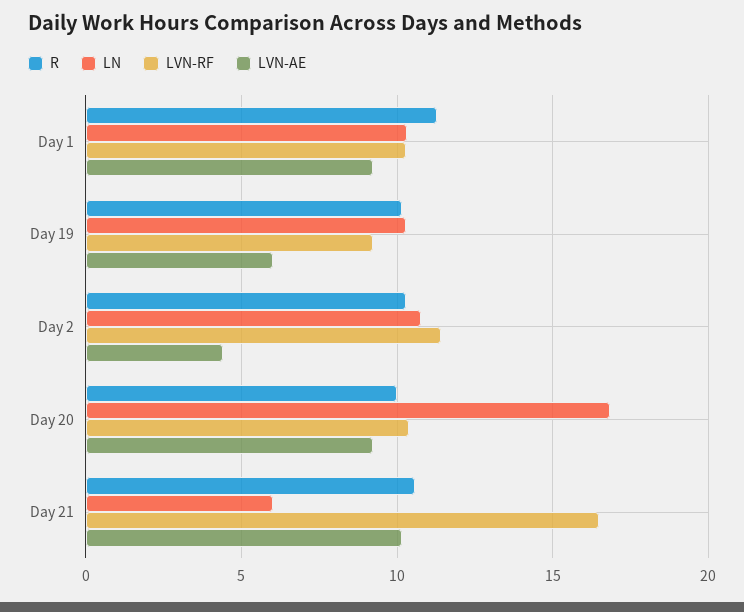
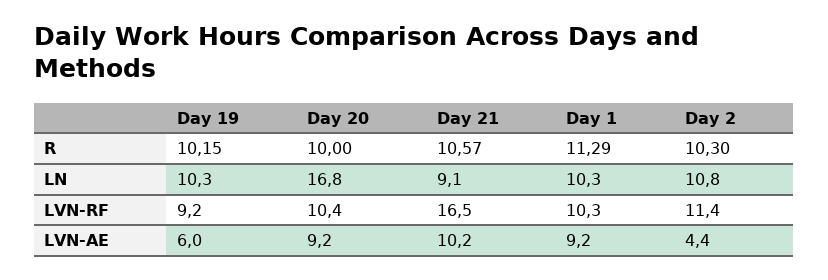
LN, Day 21: 6 -> 9.1

